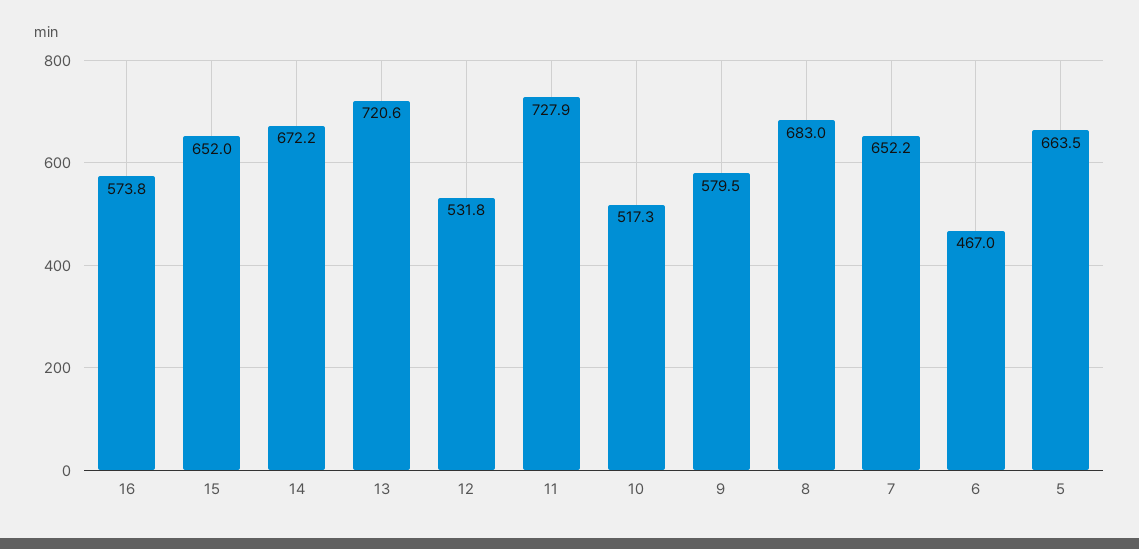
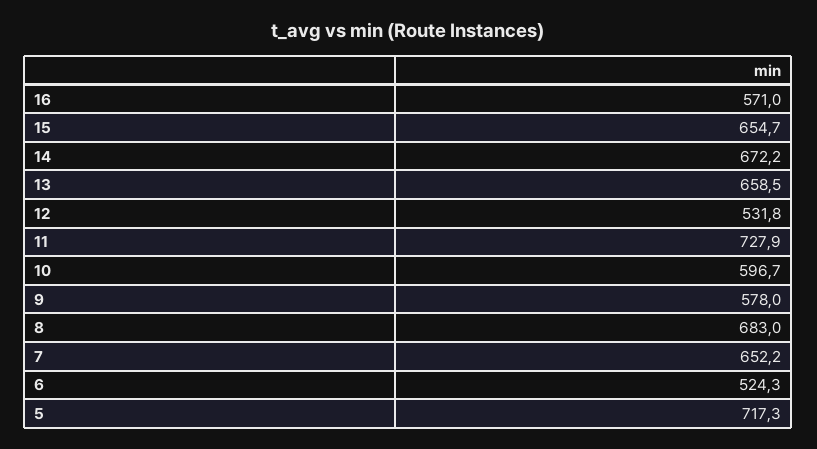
16: 573.8 -> 571
15: 652 -> 654.7
13: 720.6 -> 658.5
10: 517.3 -> 596.7
9: 579.5 -> 578
6: 467 -> 524.3
5: 663.5 -> 717.3

